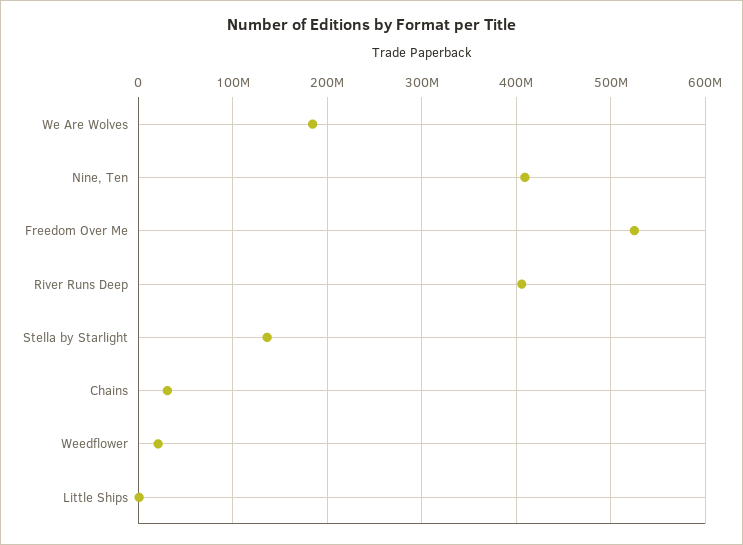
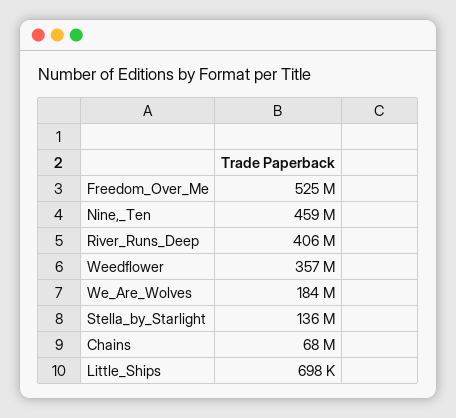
Nine, Ten: 410000000 -> 459000000
Chains: 30000000 -> 68000000
Weedflower: 20000000 -> 357000000

